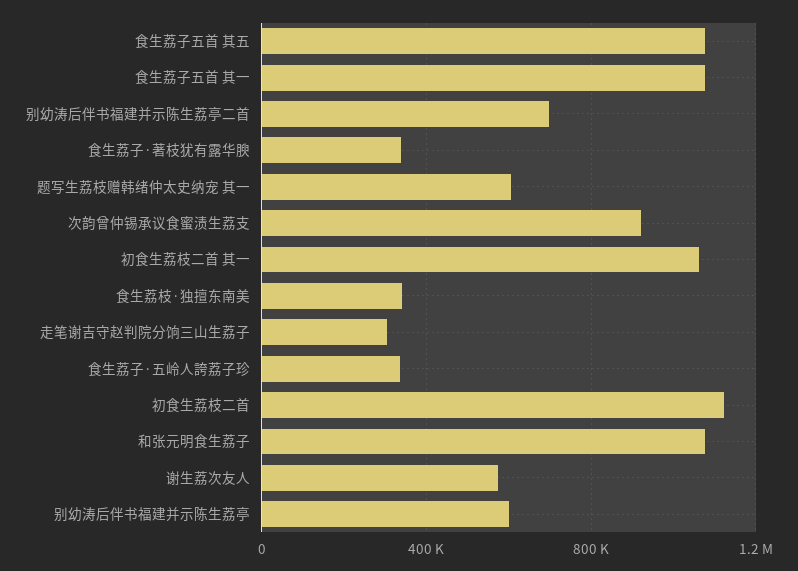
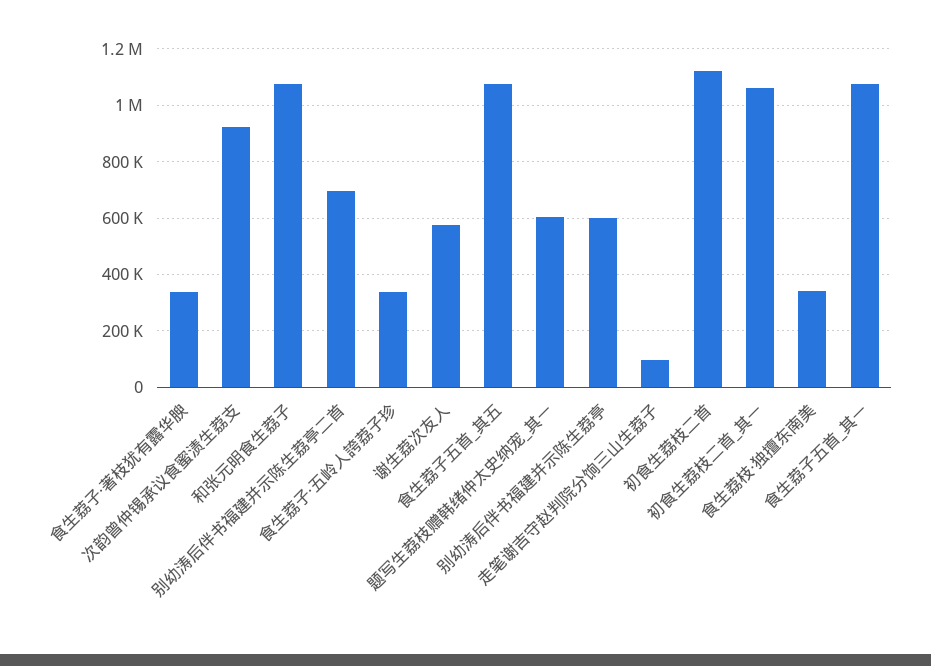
走笔谢吉守赵判院分饷三山生荔子: 300000 -> 100000

